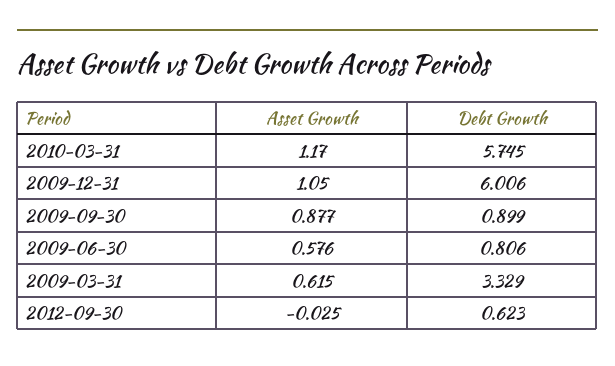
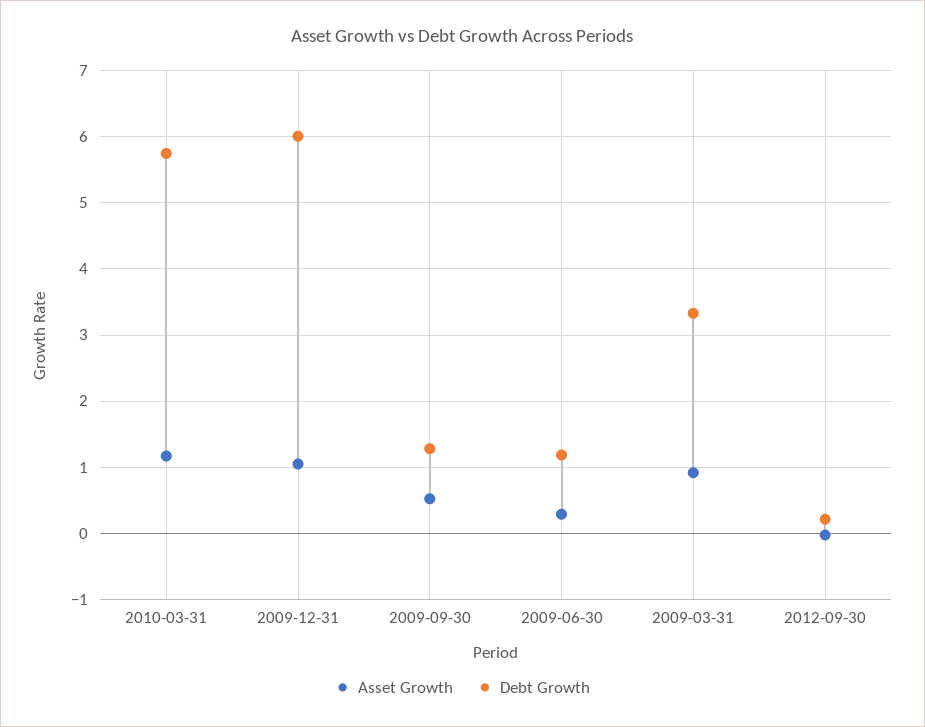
Asset Growth, 2009-09-30: 0.877 -> 0.5
Debt Growth, 2009-09-30: 0.899 -> 1.3
Asset Growth, 2009-06-30: 0.576 -> 0.3
Debt Growth, 2009-06-30: 0.806 -> 1.2
Asset Growth, 2009-03-31: 0.615 -> 0.9
Debt Growth, 2012-09-30: 0.623 -> 0.2

